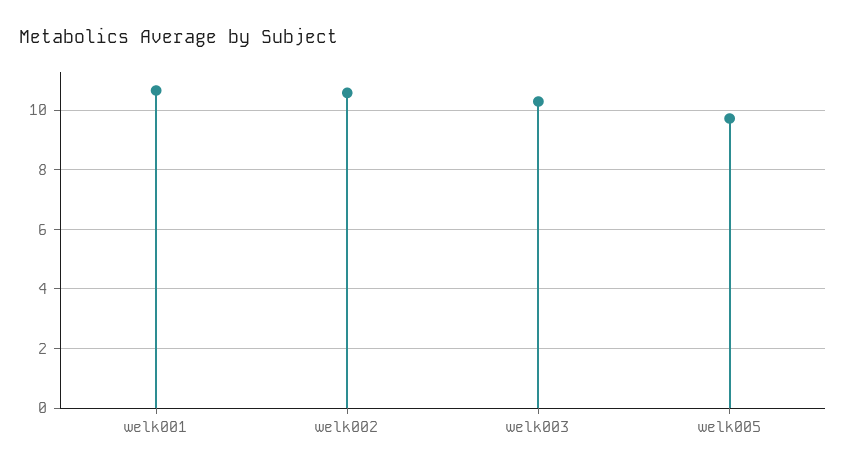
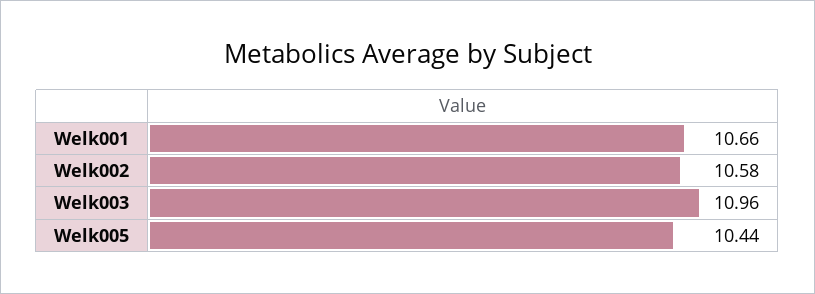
welk003: 10.25 -> 10.96
welk005: 9.75 -> 10.44

